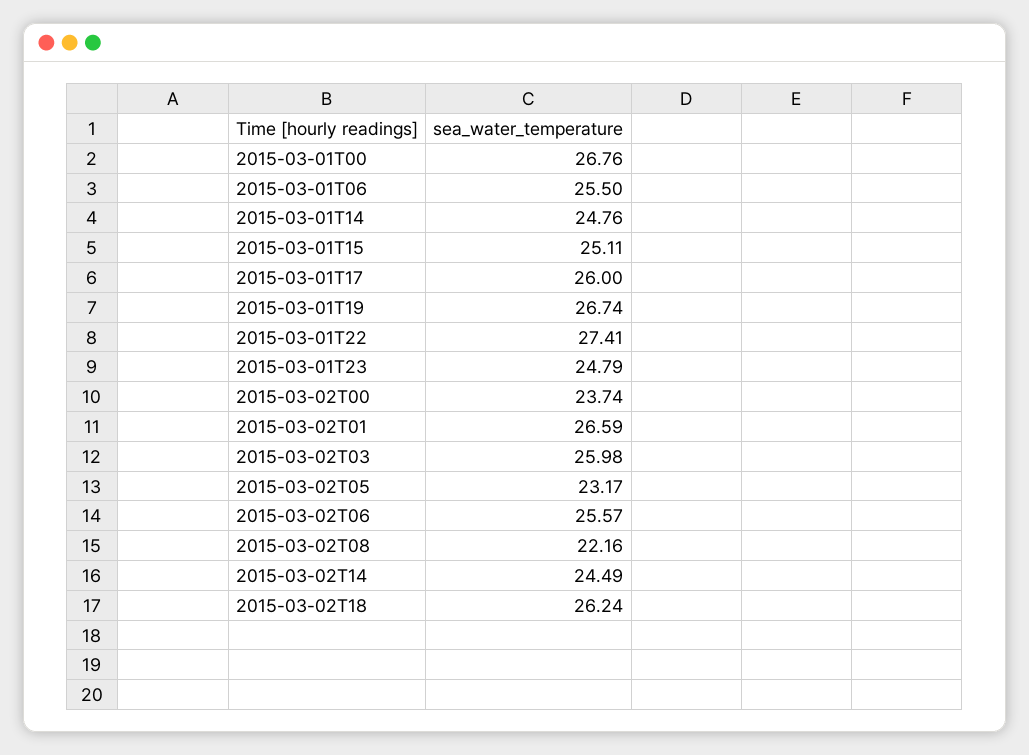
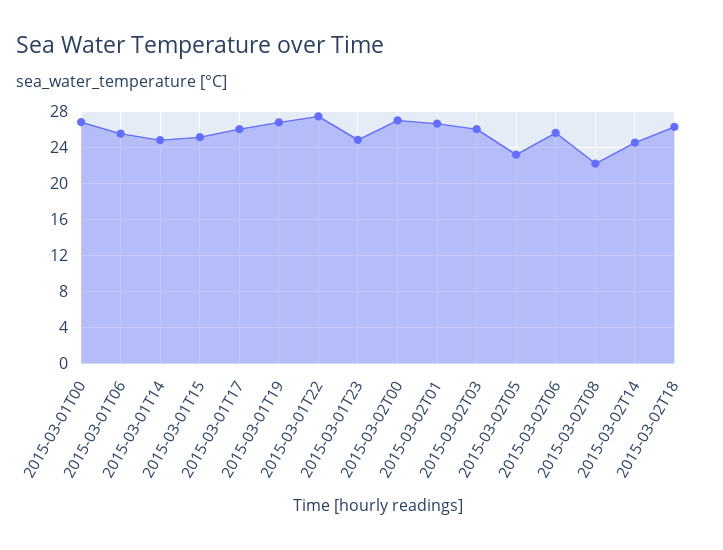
2015-03-02T00: 23.74 -> 27

